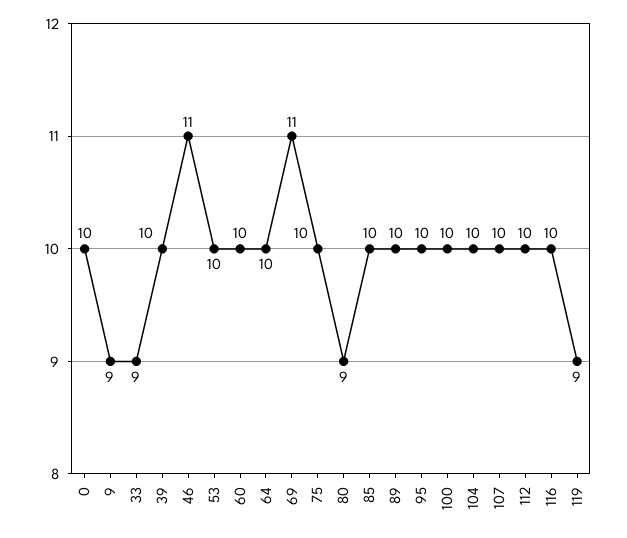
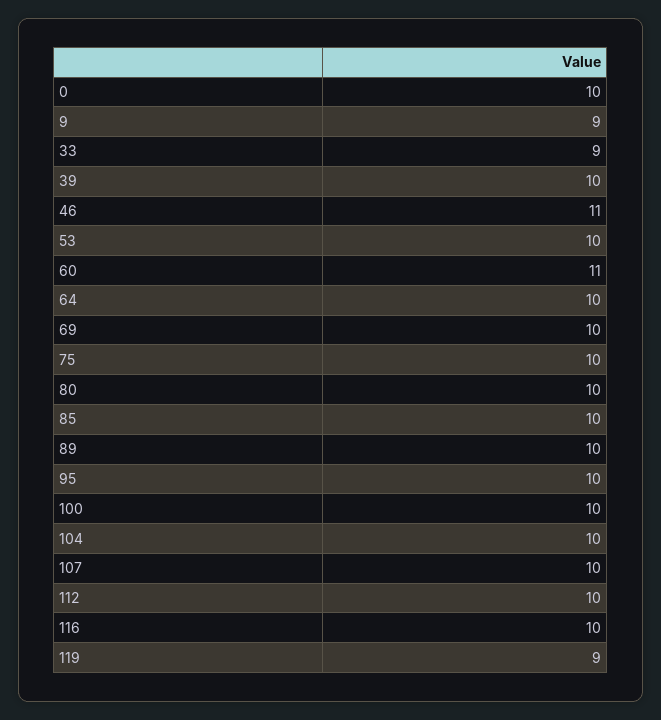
60: 10 -> 11
69: 11 -> 10
80: 9 -> 10

